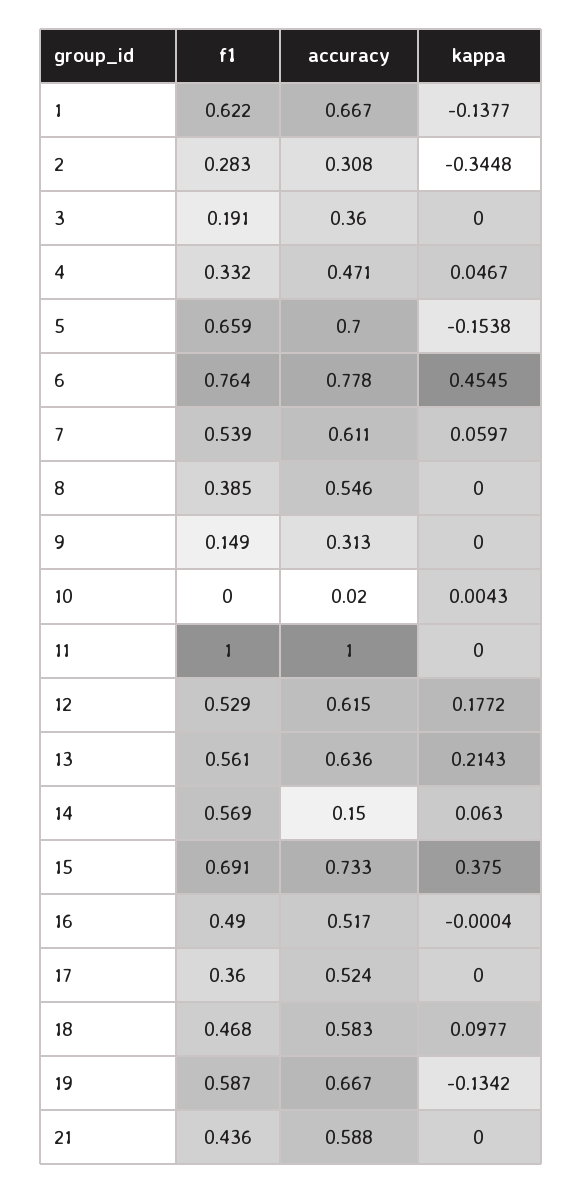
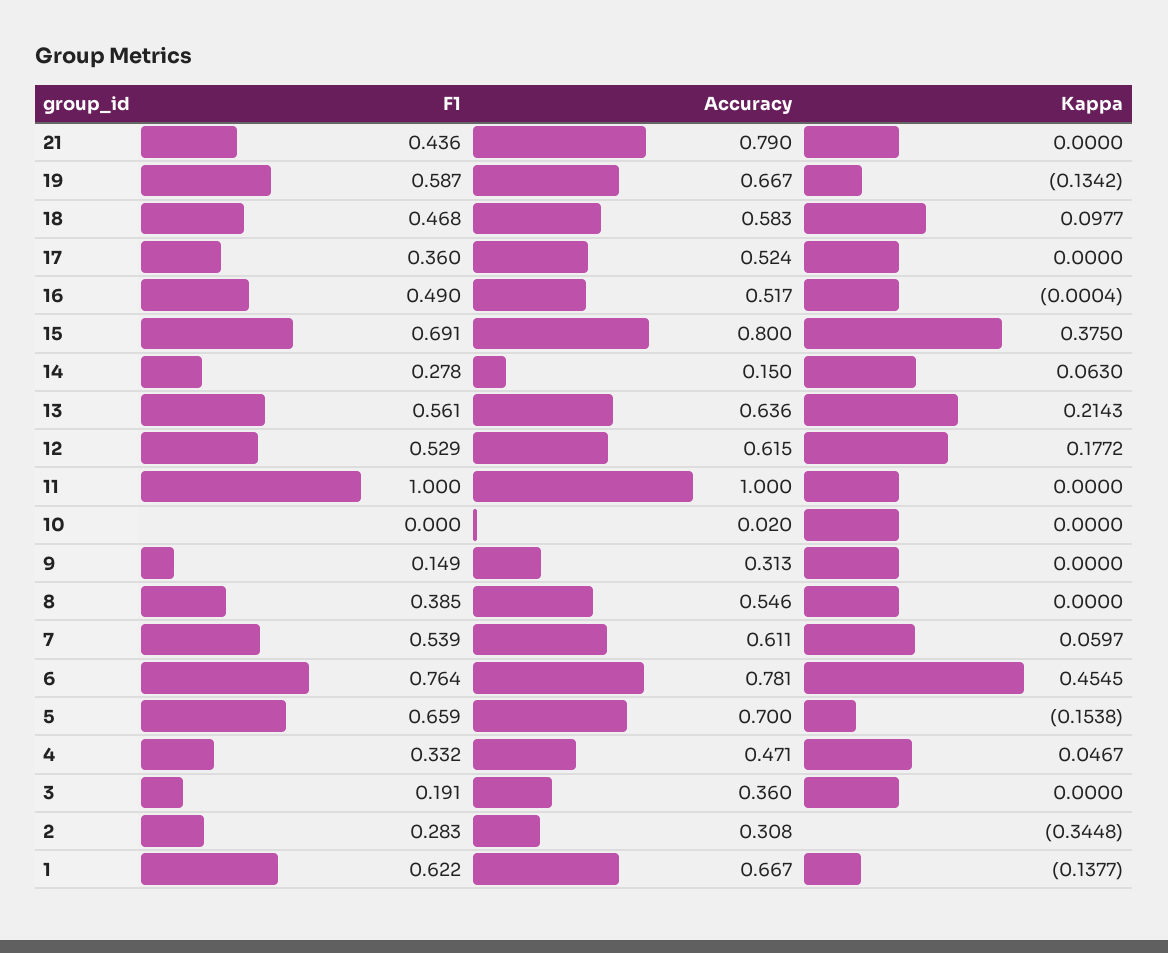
accuracy, 6: 0.778 -> 0.781
kappa, 10: 0.0043 -> 0
f1, 14: 0.569 -> 0.278
accuracy, 15: 0.733 -> 0.8
accuracy, 21: 0.588 -> 0.79

